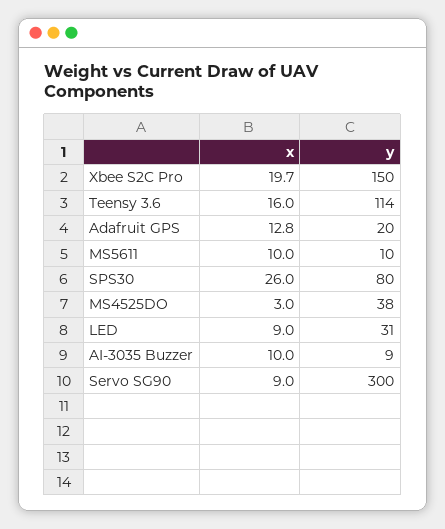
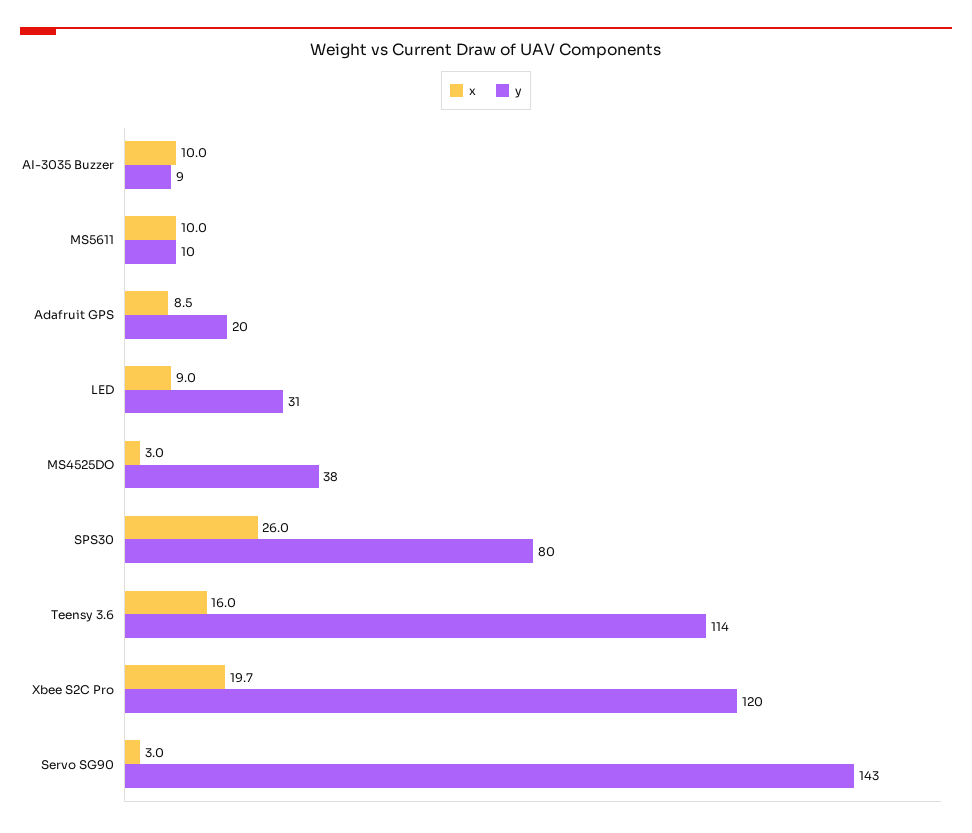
y, Xbee S2C Pro: 150 -> 120
x, Adafruit GPS: 12.8 -> 8.5
x, Servo SG90: 9 -> 3
y, Servo SG90: 300 -> 143

